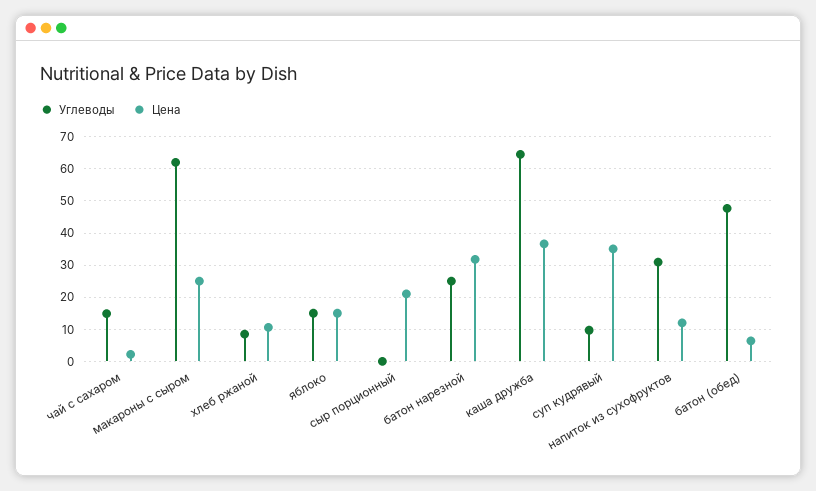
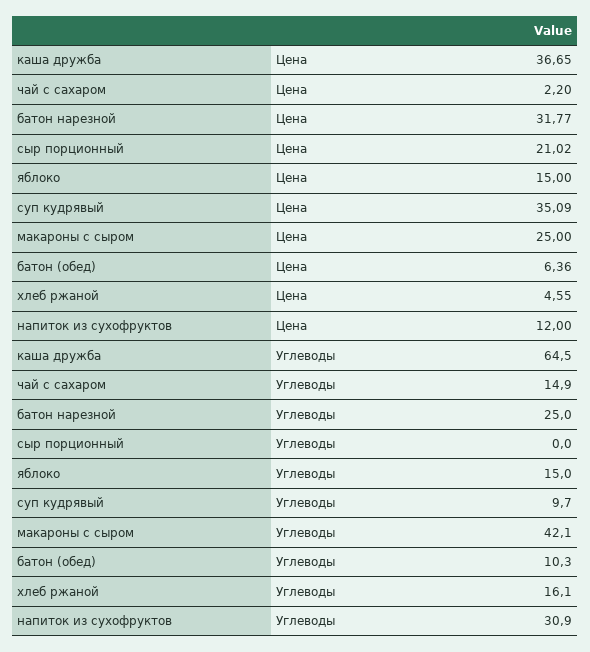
Углеводы, макароны с сыром: 62 -> 42.1
Углеводы, хлеб ржаной: 8 -> 16.1
Цена, хлеб ржаной: 10 -> 4.55
Углеводы, батон (обед): 48 -> 10.3

